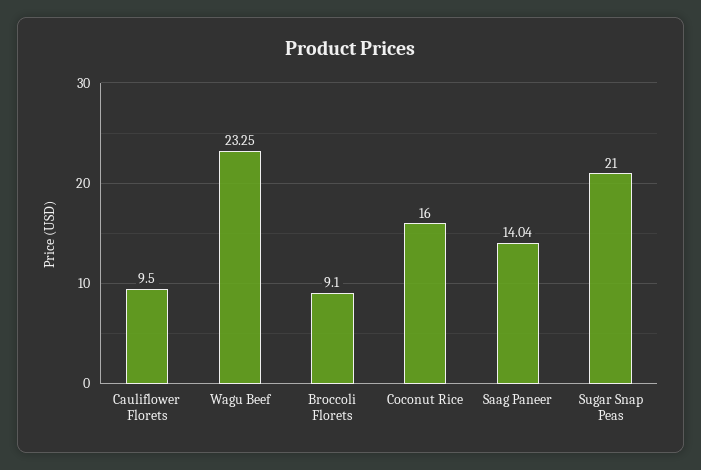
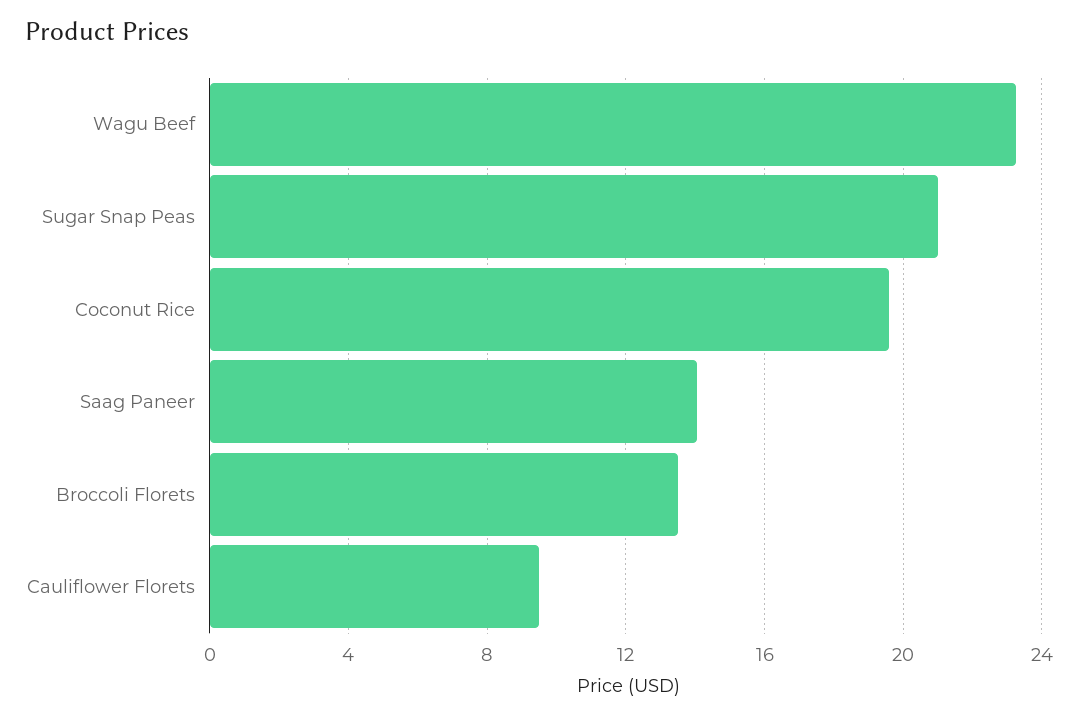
Broccoli Florets: 9.1 -> 13.5
Coconut Rice: 16 -> 19.5

